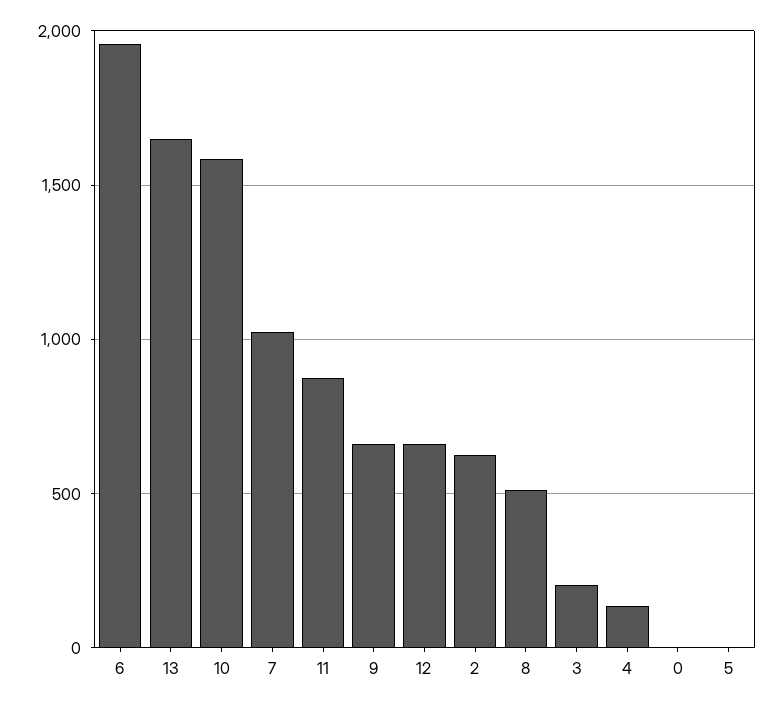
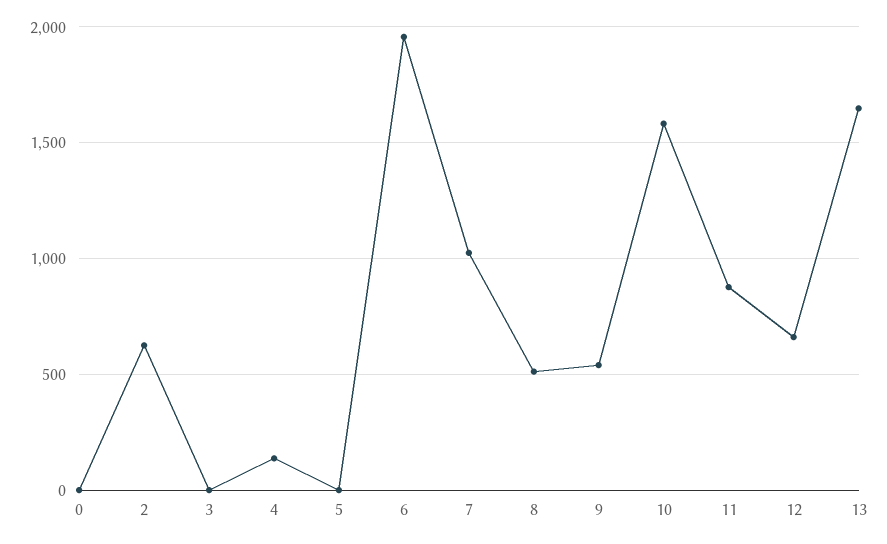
9: 650 -> 550
3: 200 -> 0

